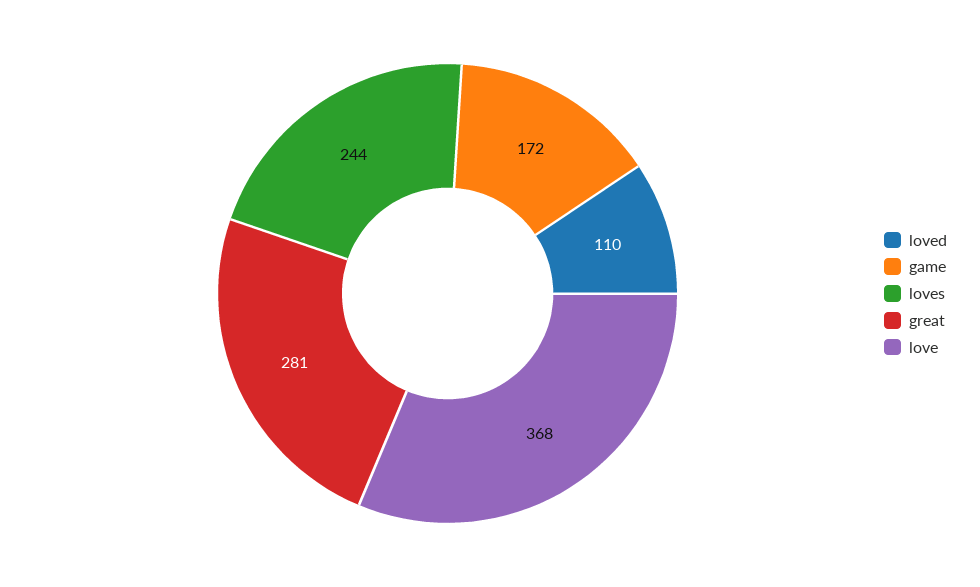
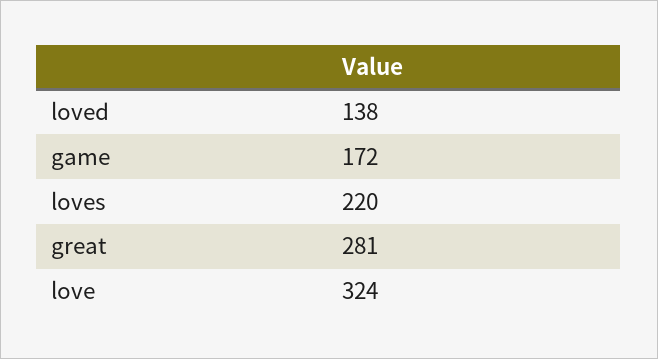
loved: 110 -> 138
loves: 244 -> 220
love: 368 -> 324

